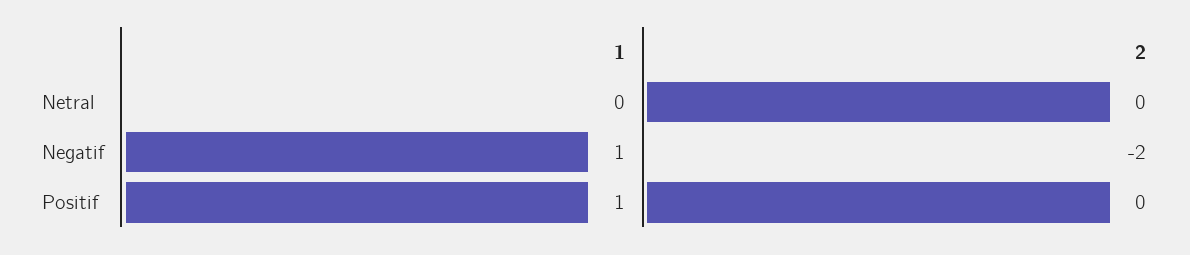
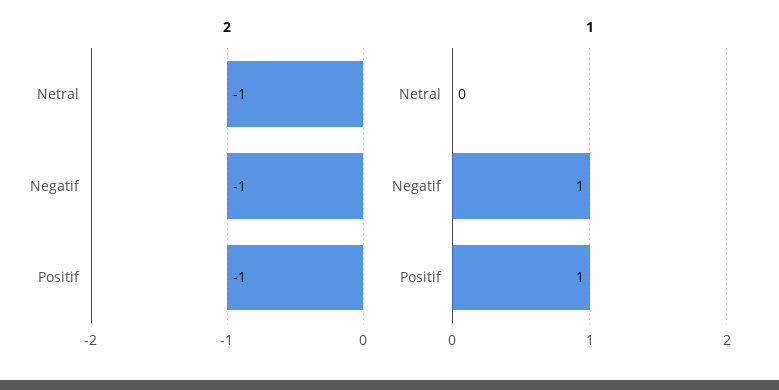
2, Netral: 0 -> -1
2, Negatif: -2 -> -1
2, Positif: 0 -> -1

